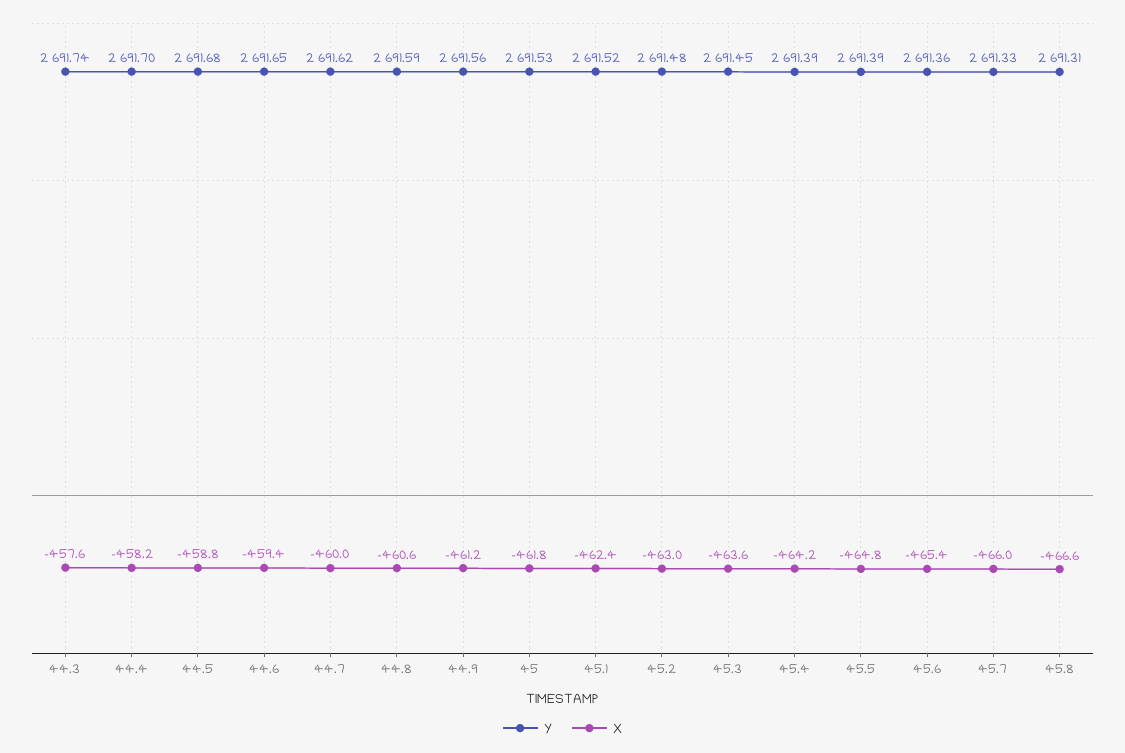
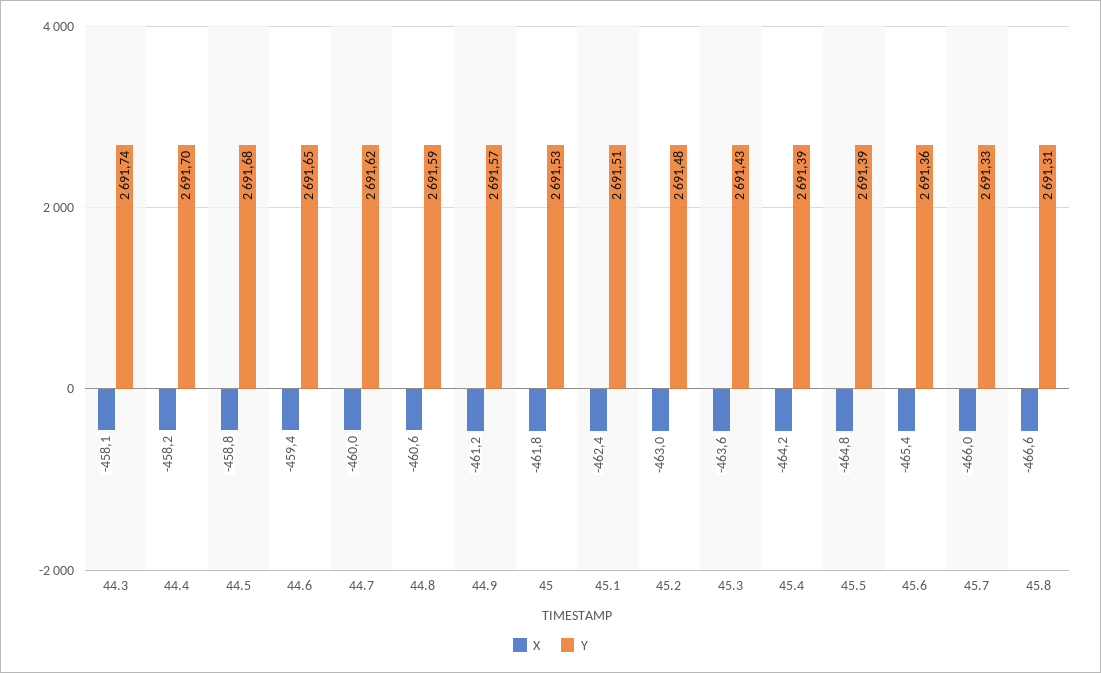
X, 44.3: -457.6 -> -458.1
Y, 44.9: 2691.56 -> 2691.57
Y, 45.1: 2691.52 -> 2691.51
Y, 45.3: 2691.45 -> 2691.43

